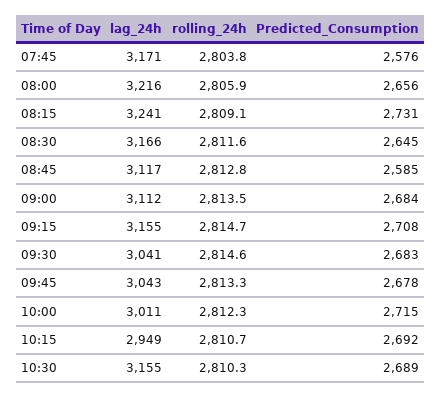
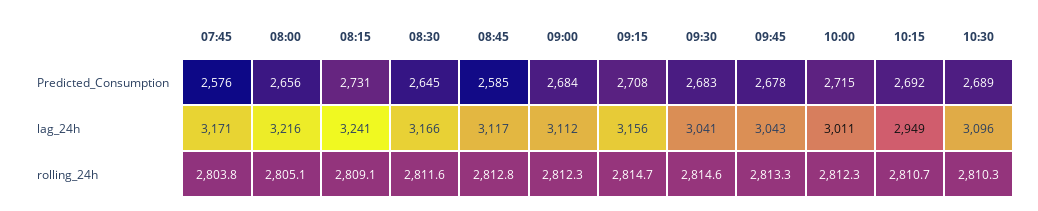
rolling_24h, 08:00: 2805.9 -> 2805.1
rolling_24h, 09:00: 2813.5 -> 2812.3
lag_24h, 09:15: 3155 -> 3156
lag_24h, 10:30: 3155 -> 3096

